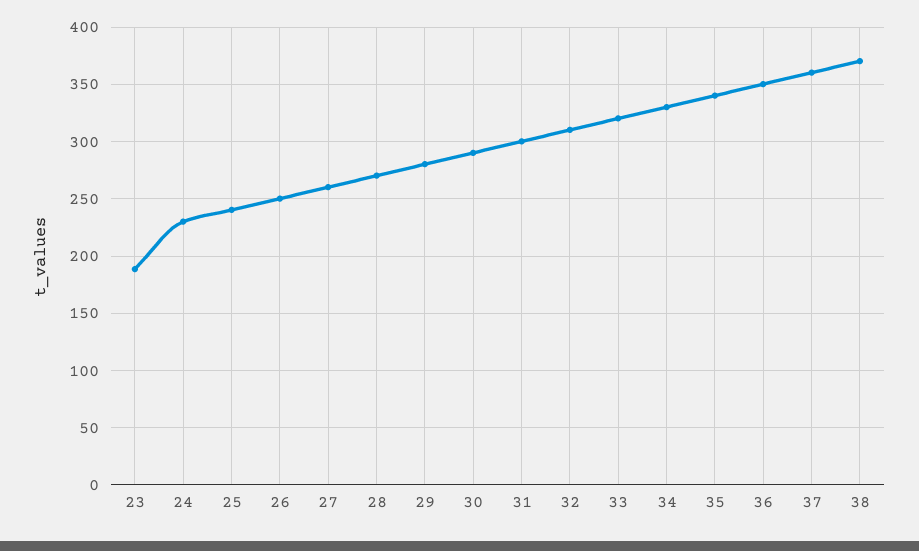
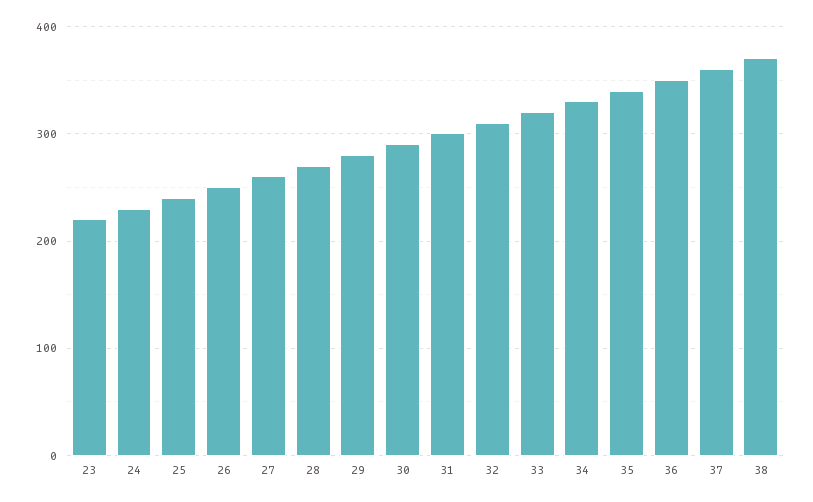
23: 190 -> 220

